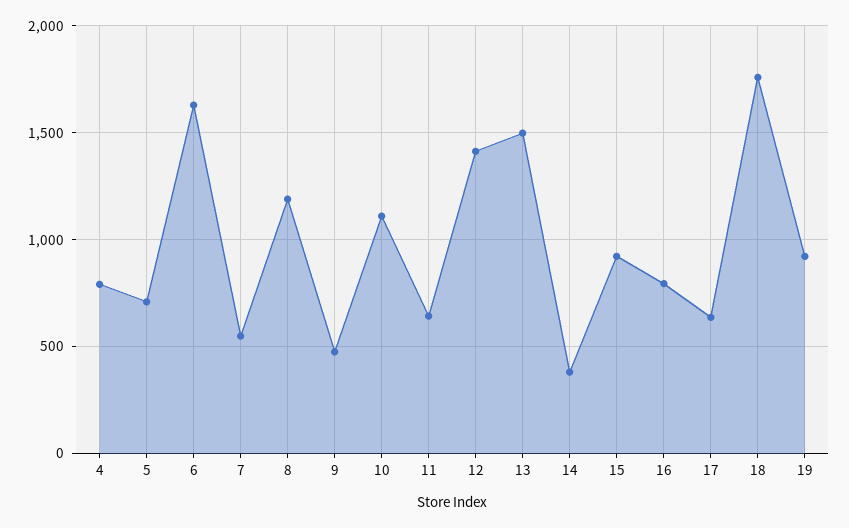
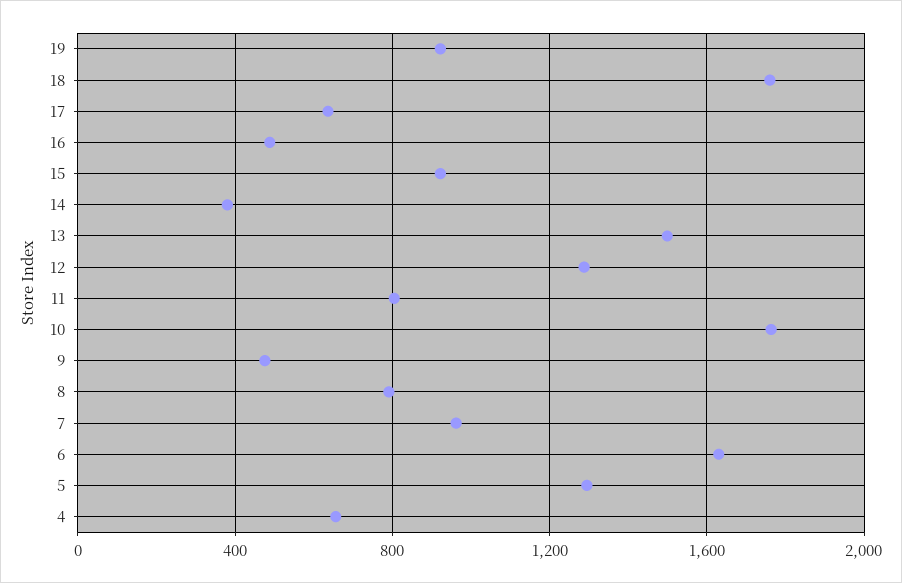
4: 800 -> 650
5: 700 -> 1300
7: 550 -> 950
8: 1200 -> 800
10: 1100 -> 1750
11: 650 -> 800
12: 1400 -> 1300
16: 800 -> 500

